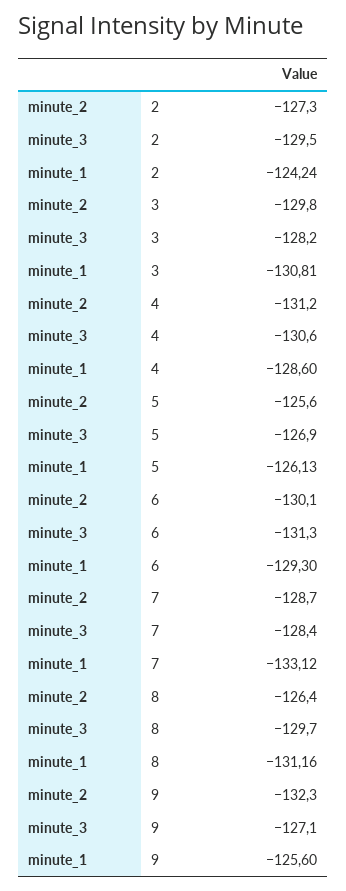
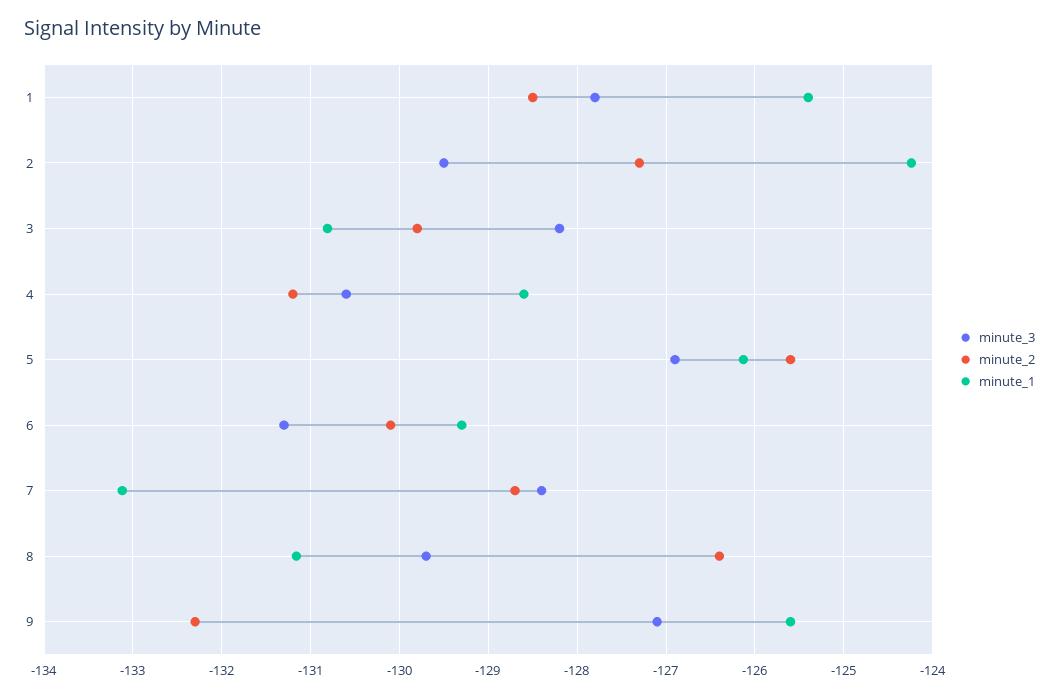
minute_3, 1: none -> -127.8
minute_2, 1: none -> -128.5
minute_1, 1: none -> -125.4

